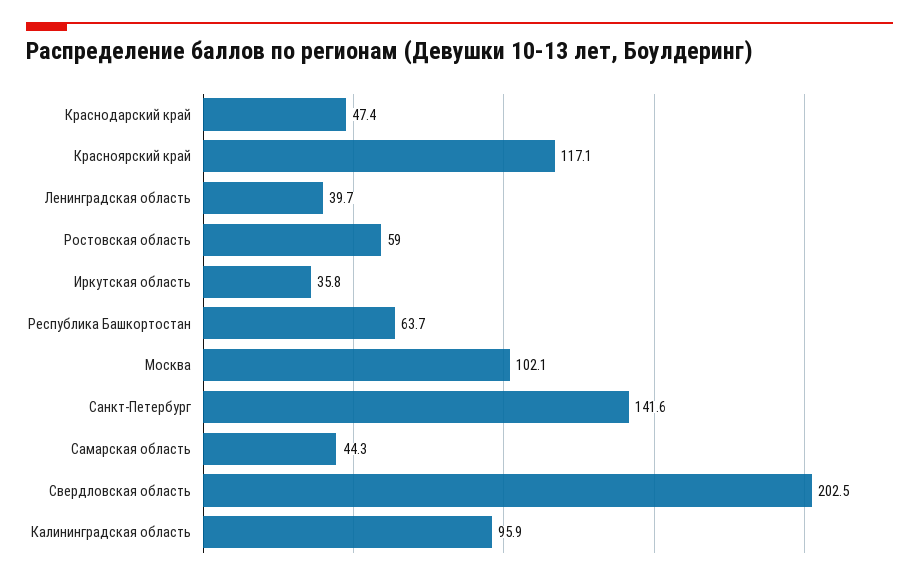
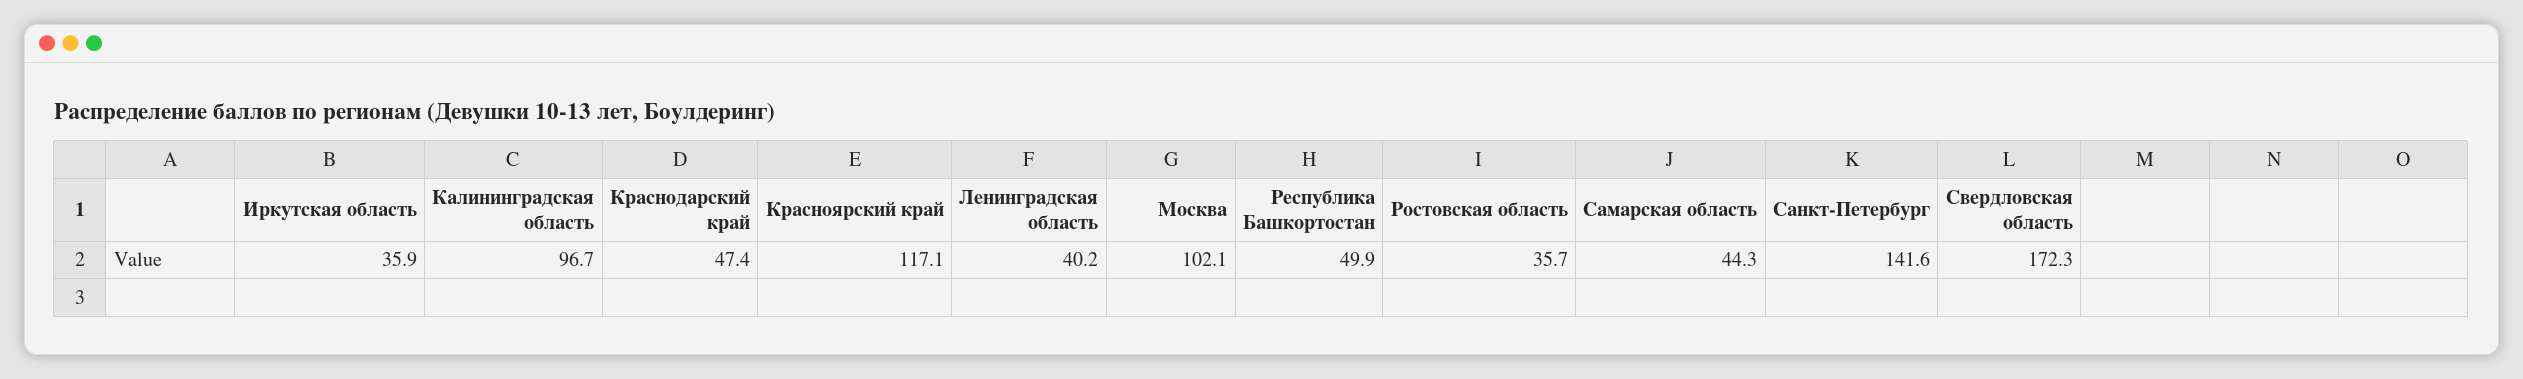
Ленинградская область: 39.7 -> 40.2
Ростовская область: 59 -> 35.7
Иркутская область: 35.8 -> 35.9
Республика Башкортостан: 63.7 -> 49.9
Свердловская область: 202.5 -> 172.3
Калининградская область: 95.9 -> 96.7

